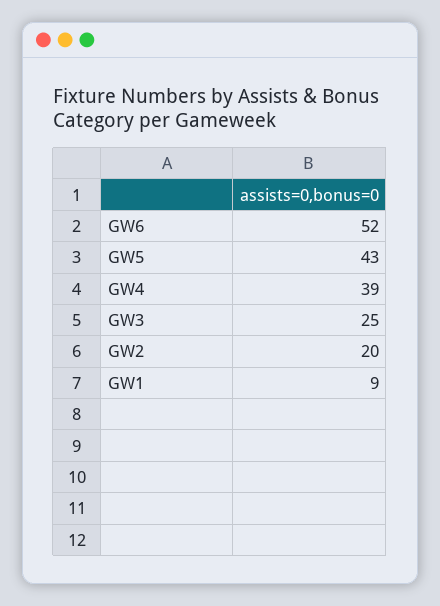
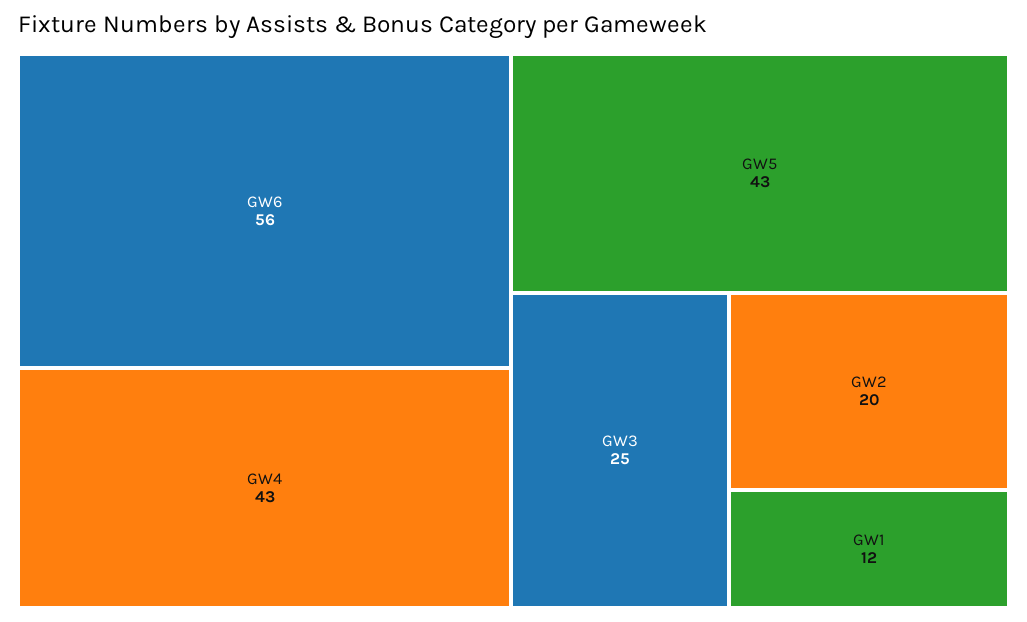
GW6: 52 -> 56
GW4: 39 -> 43
GW1: 9 -> 12

